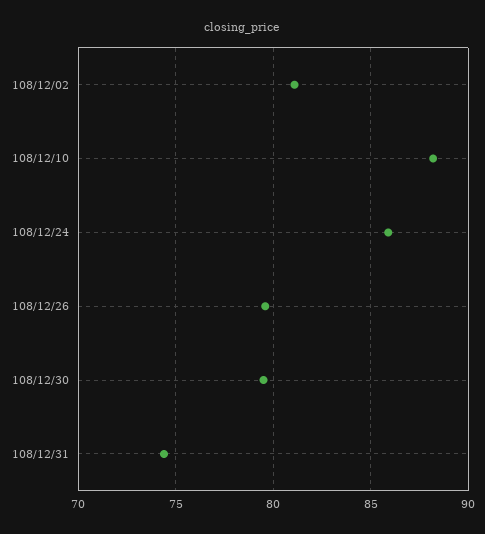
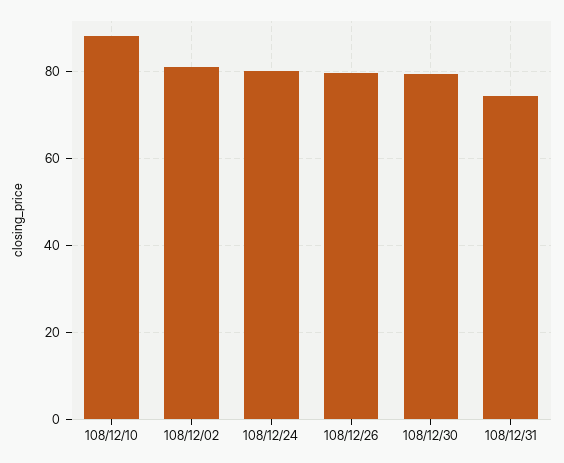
108/12/24: 86 -> 80

